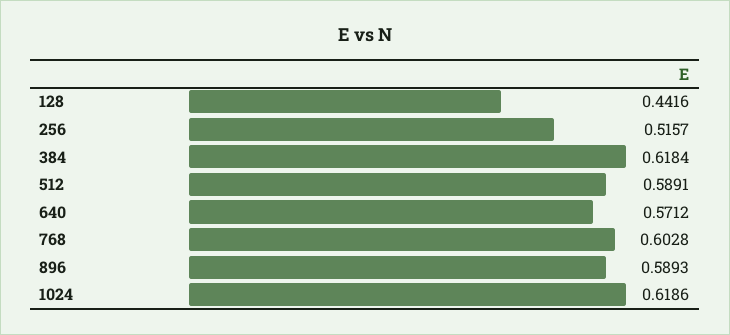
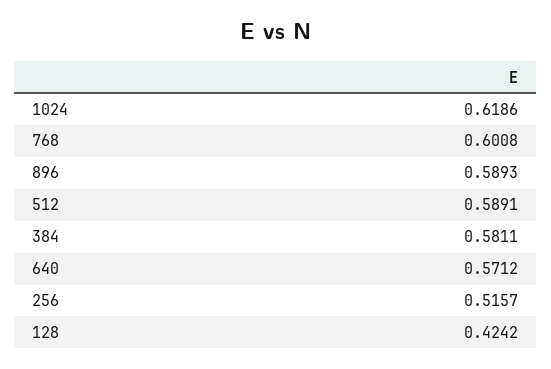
128: 0.4416 -> 0.4242
384: 0.6184 -> 0.5811
768: 0.6028 -> 0.6008

